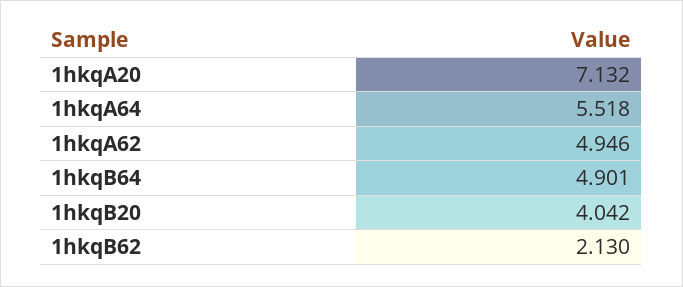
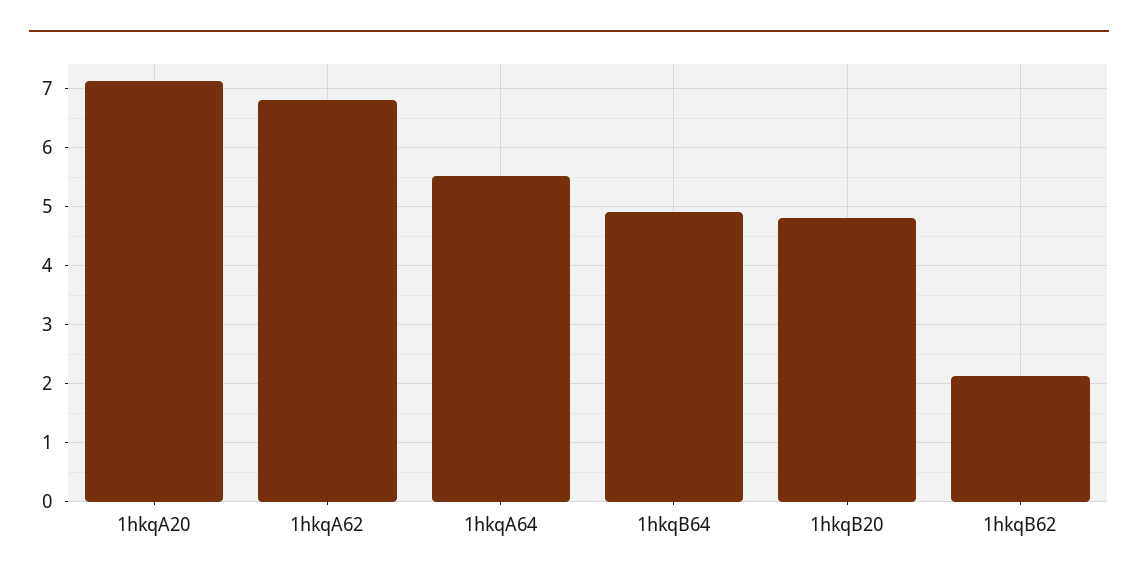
1hkqA62: 4.946 -> 6.8
1hkqB20: 4.042 -> 4.8

